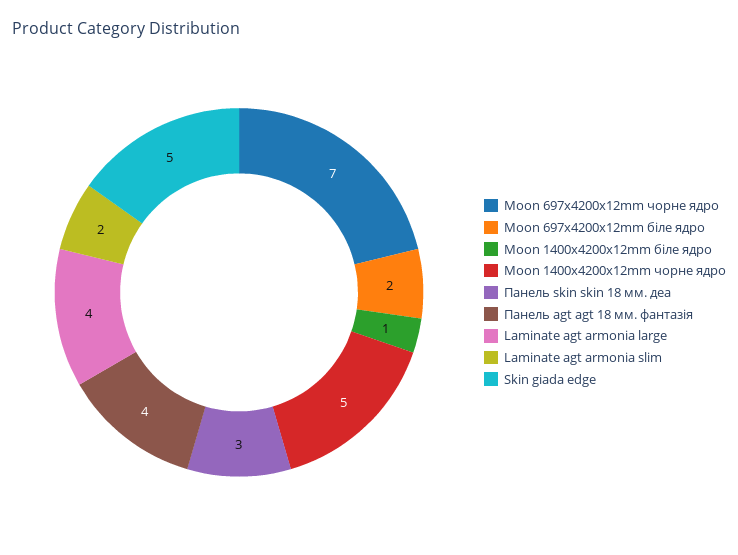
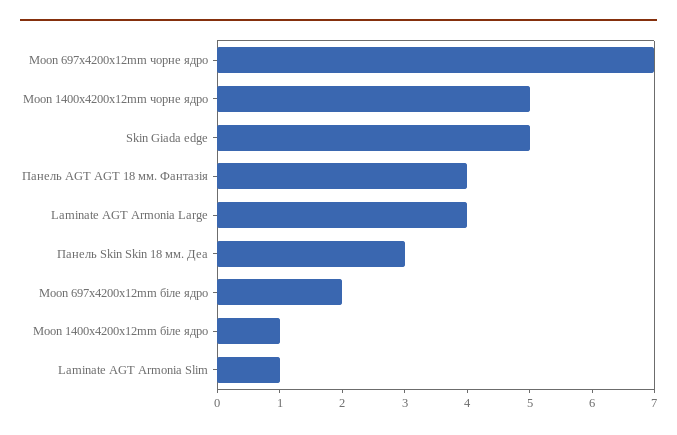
Laminate agt armonia slim: 2 -> 1

